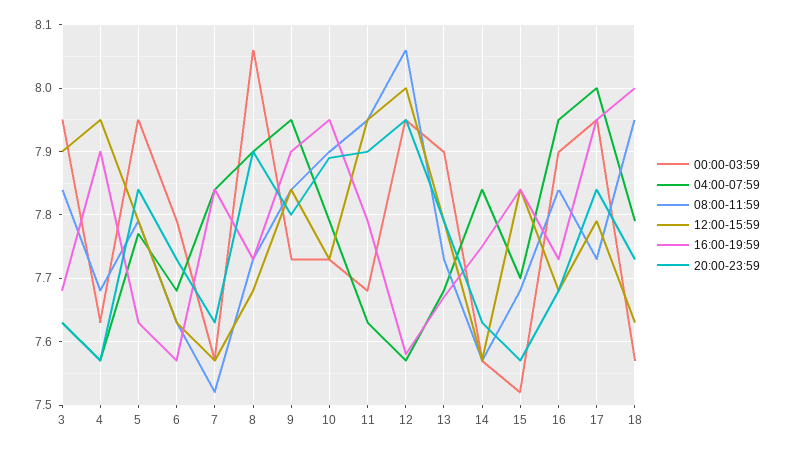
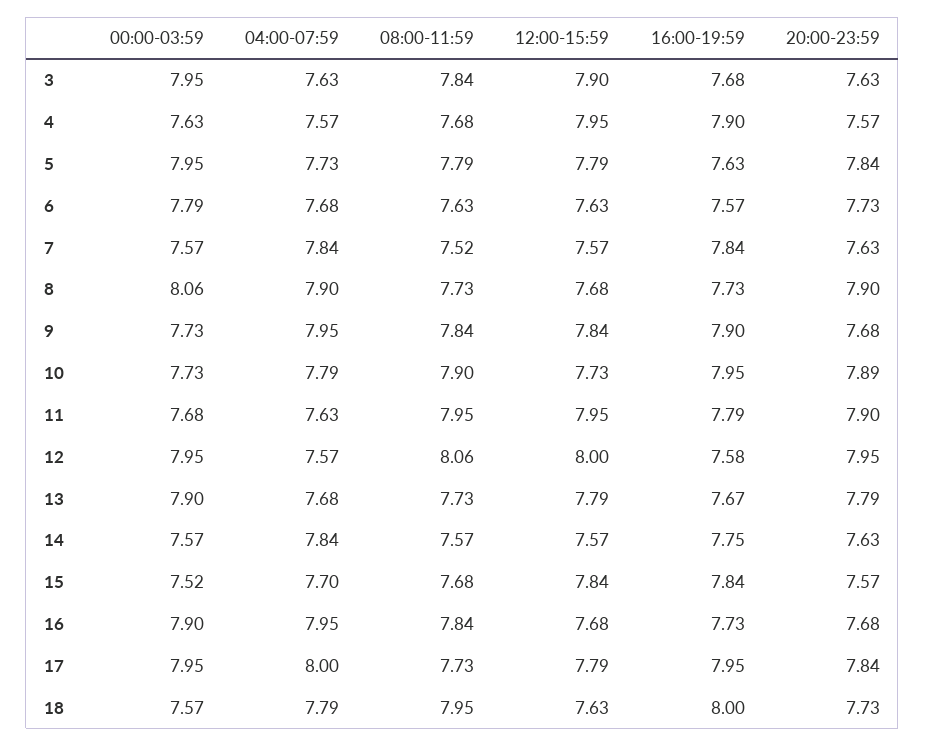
04:00-07:59, 5: 7.77 -> 7.73
20:00-23:59, 9: 7.8 -> 7.68

